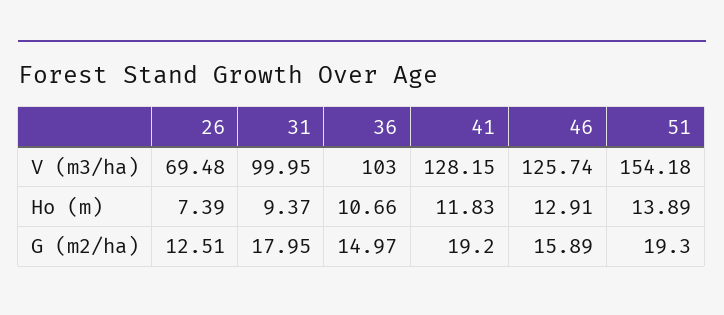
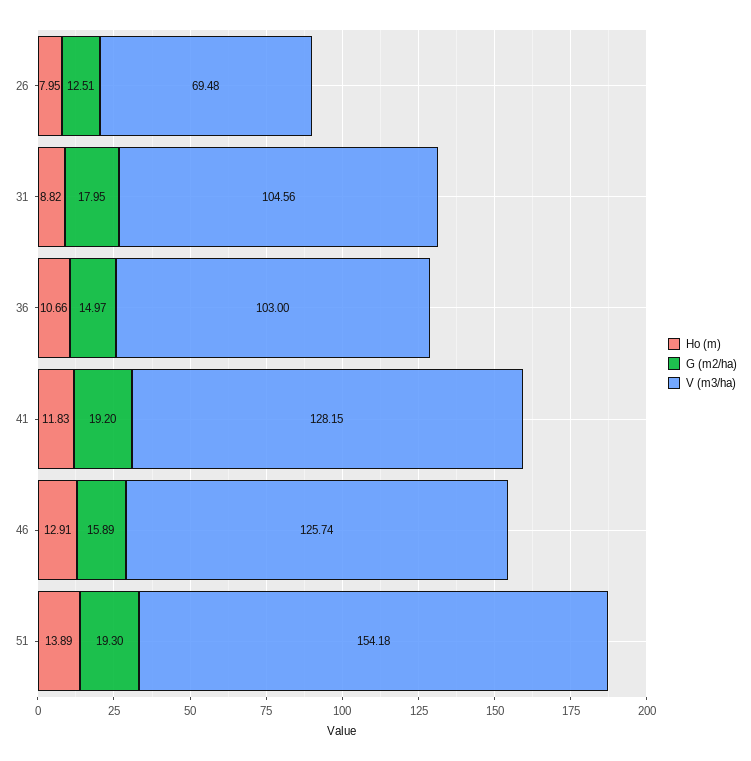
V (m3/ha), 31: 99.95 -> 104.56
Ho (m), 26: 7.39 -> 7.95
Ho (m), 31: 9.37 -> 8.82

